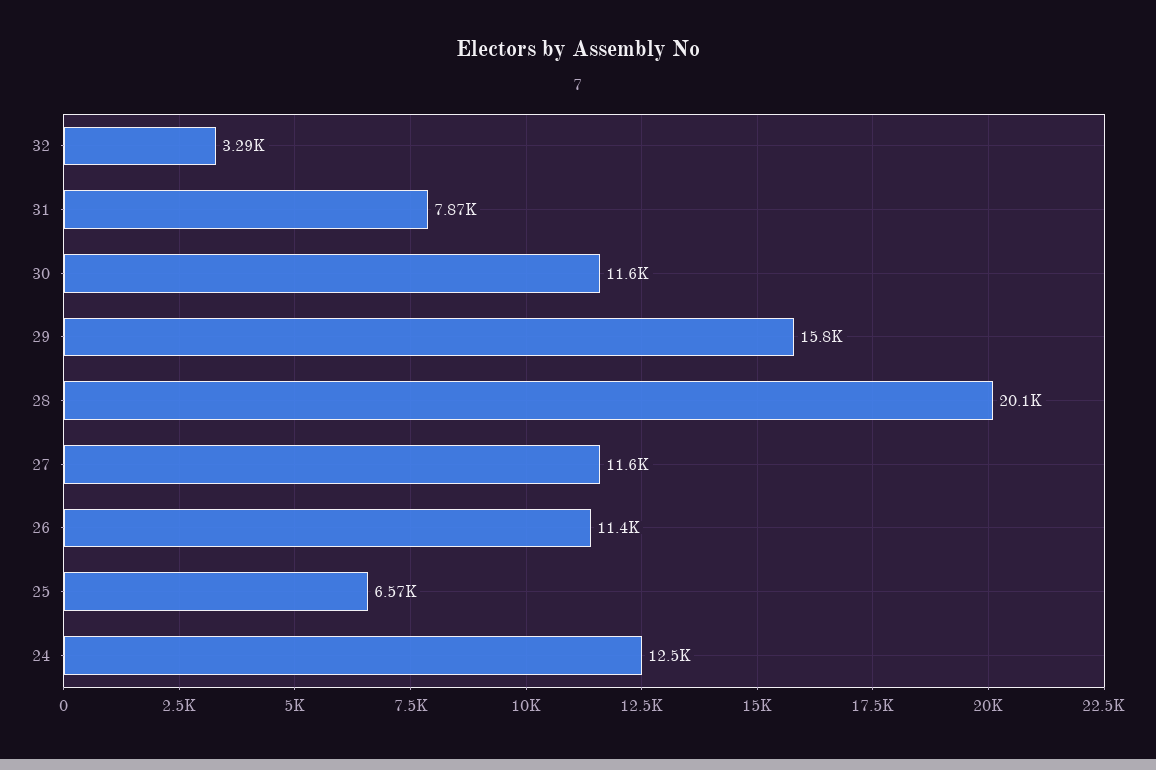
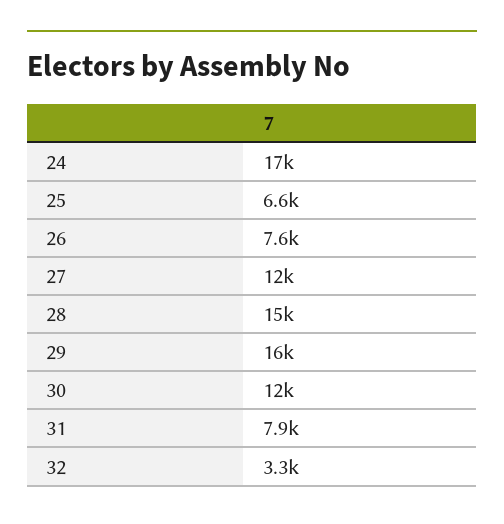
28: 20100 -> 15000
26: 11400 -> 7600
24: 12500 -> 17000

